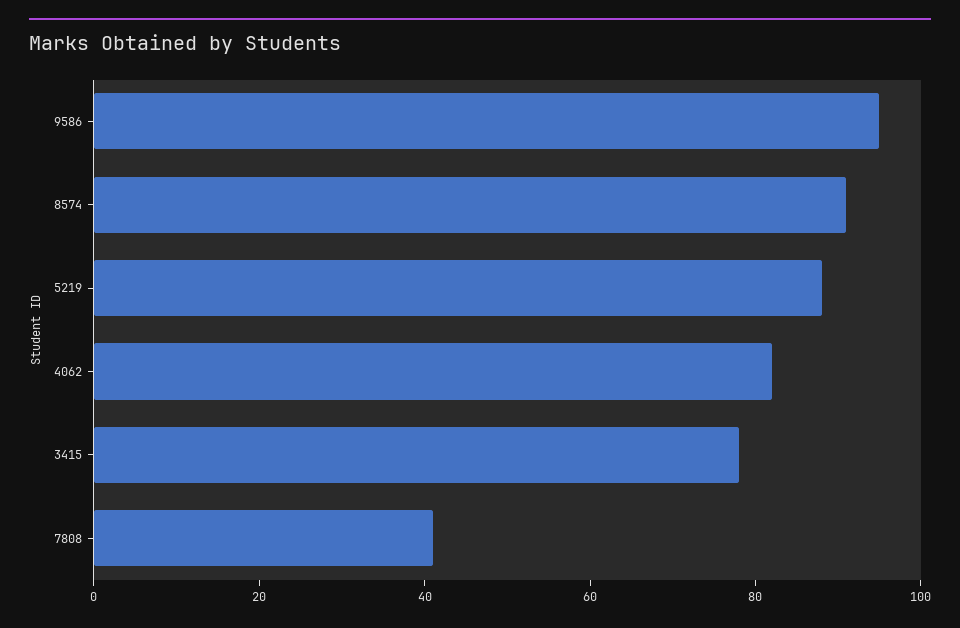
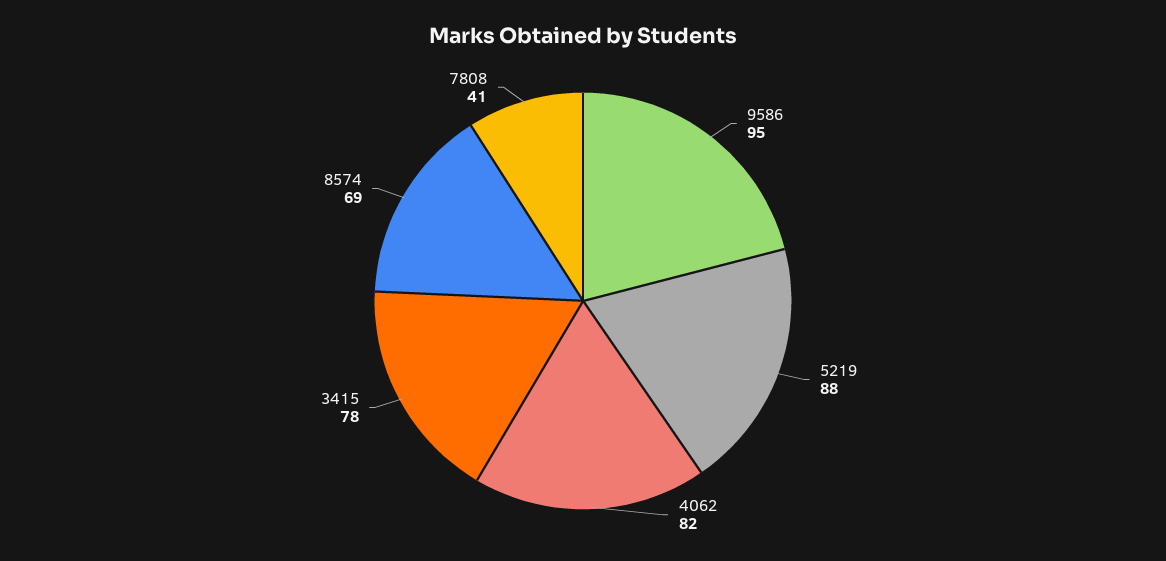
8574: 90 -> 69

